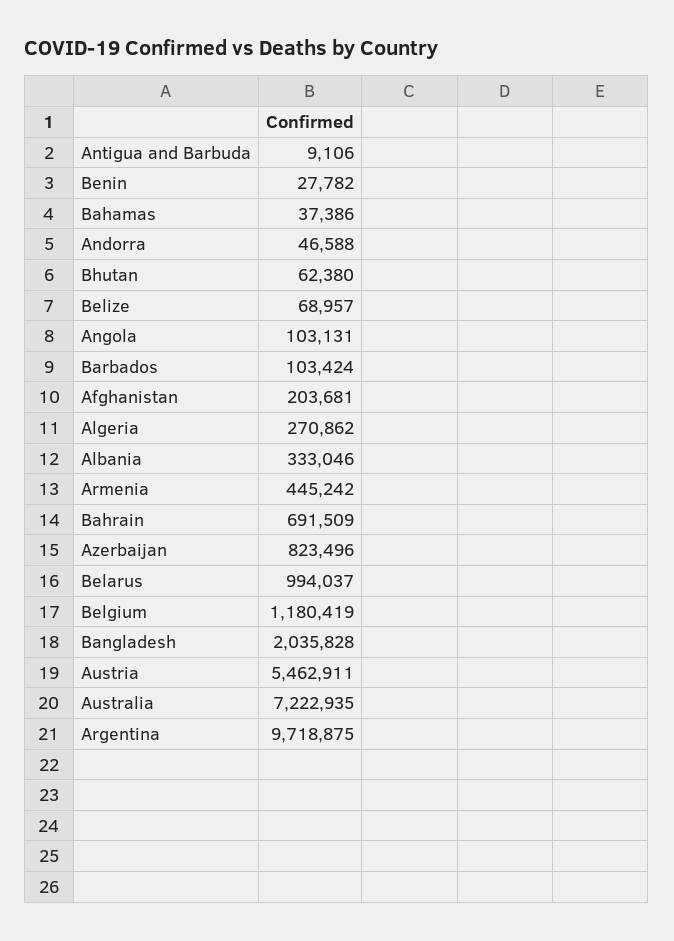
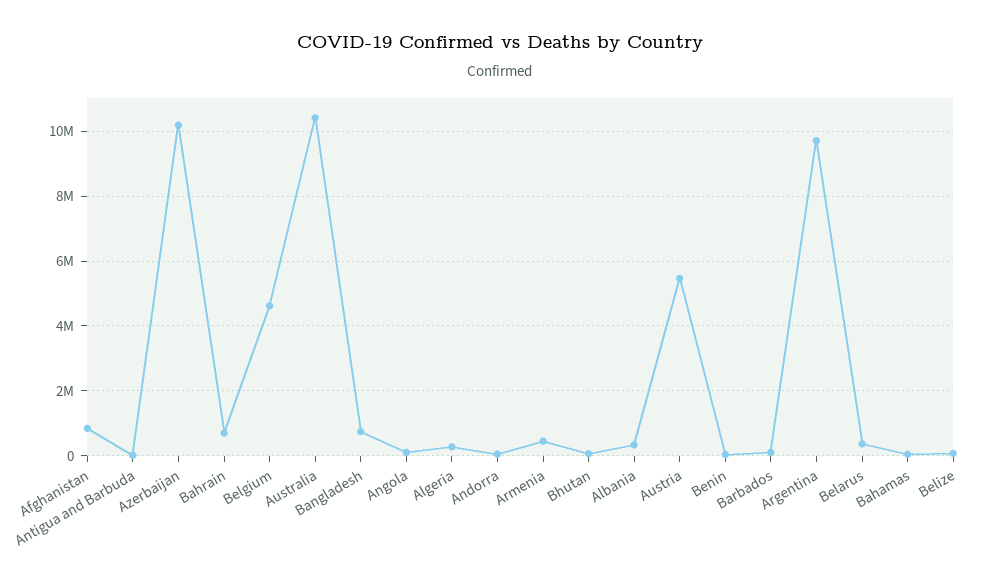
Afghanistan: 203681 -> 800000
Azerbaijan: 823496 -> 10200000
Belarus: 994037 -> 400000
Belgium: 1180419 -> 4600000
Bangladesh: 2035828 -> 800000
Australia: 7222935 -> 10400000

